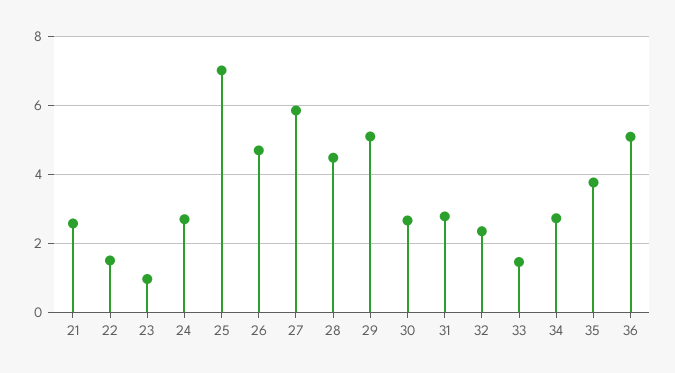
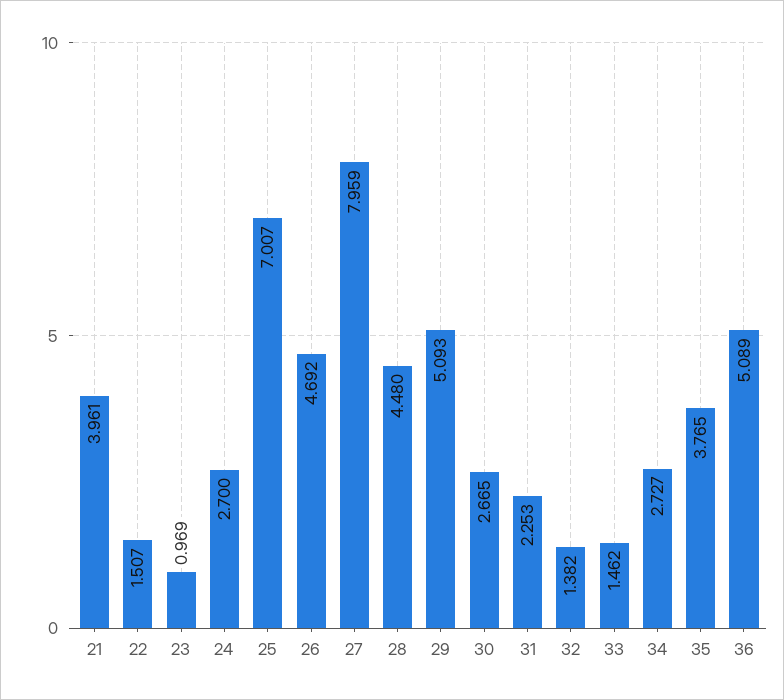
21: 2.6 -> 3.961
27: 5.8 -> 7.959
31: 2.8 -> 2.253
32: 2.4 -> 1.382

